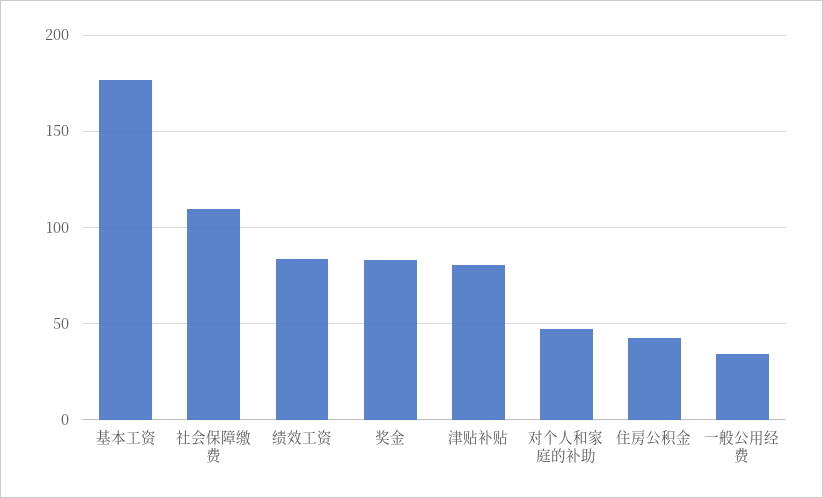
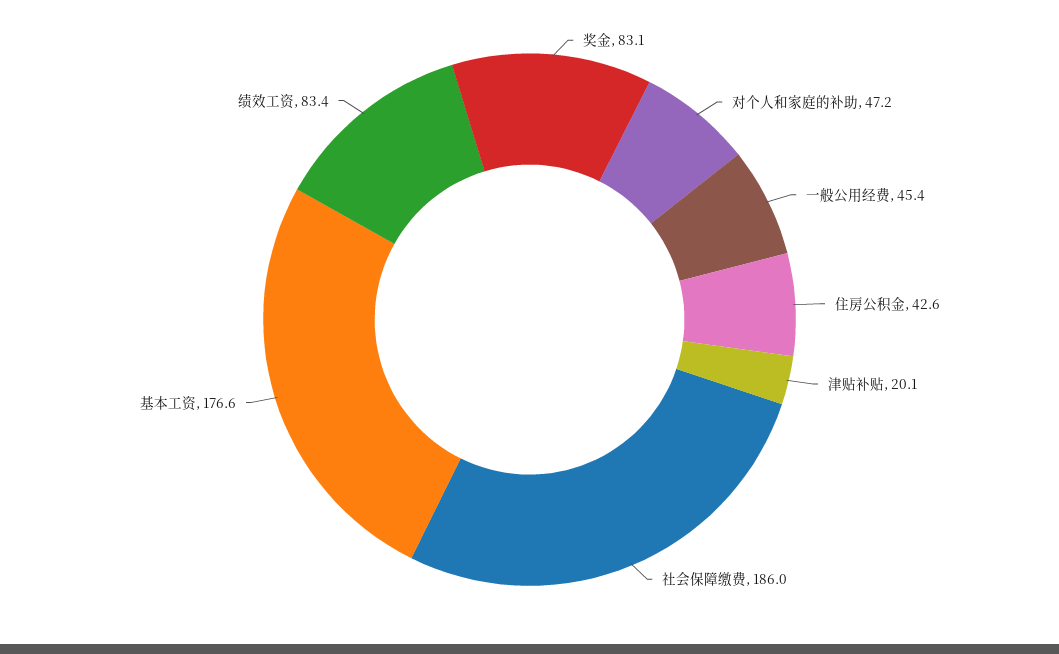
社会保障缴费: 110 -> 186
津贴补贴: 80 -> 20.1
一般公用经费: 35 -> 45.4

